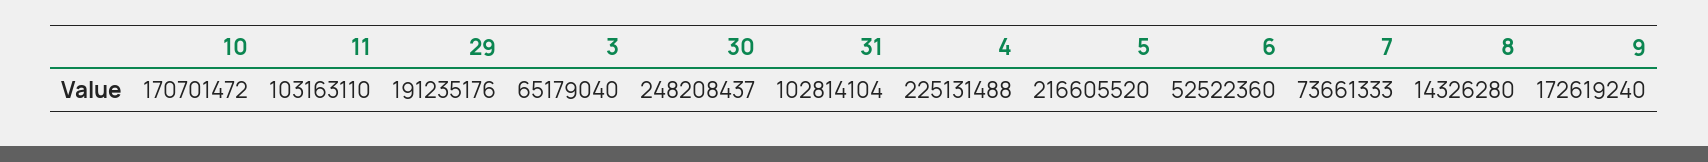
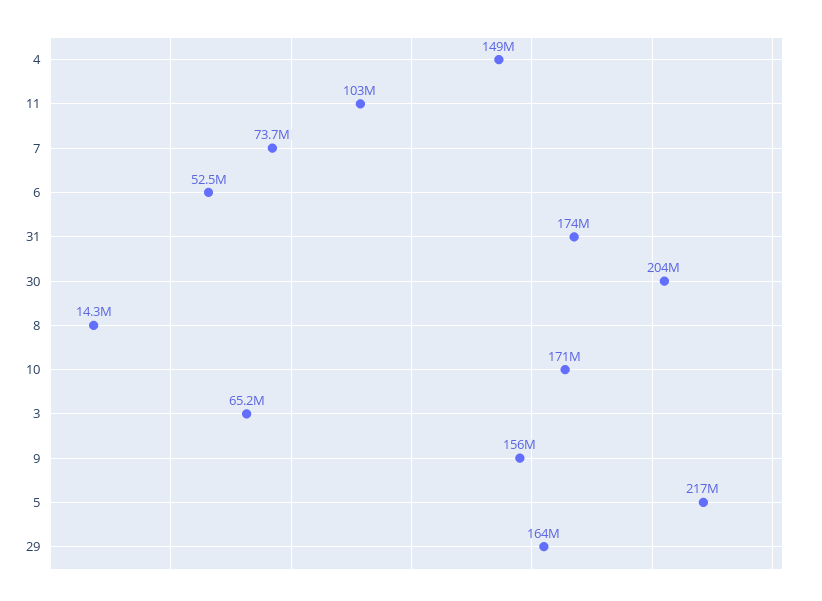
29: 191235176 -> 164000000
30: 248208437 -> 204000000
31: 102814104 -> 174000000
4: 225131488 -> 149000000
9: 172619240 -> 156000000

